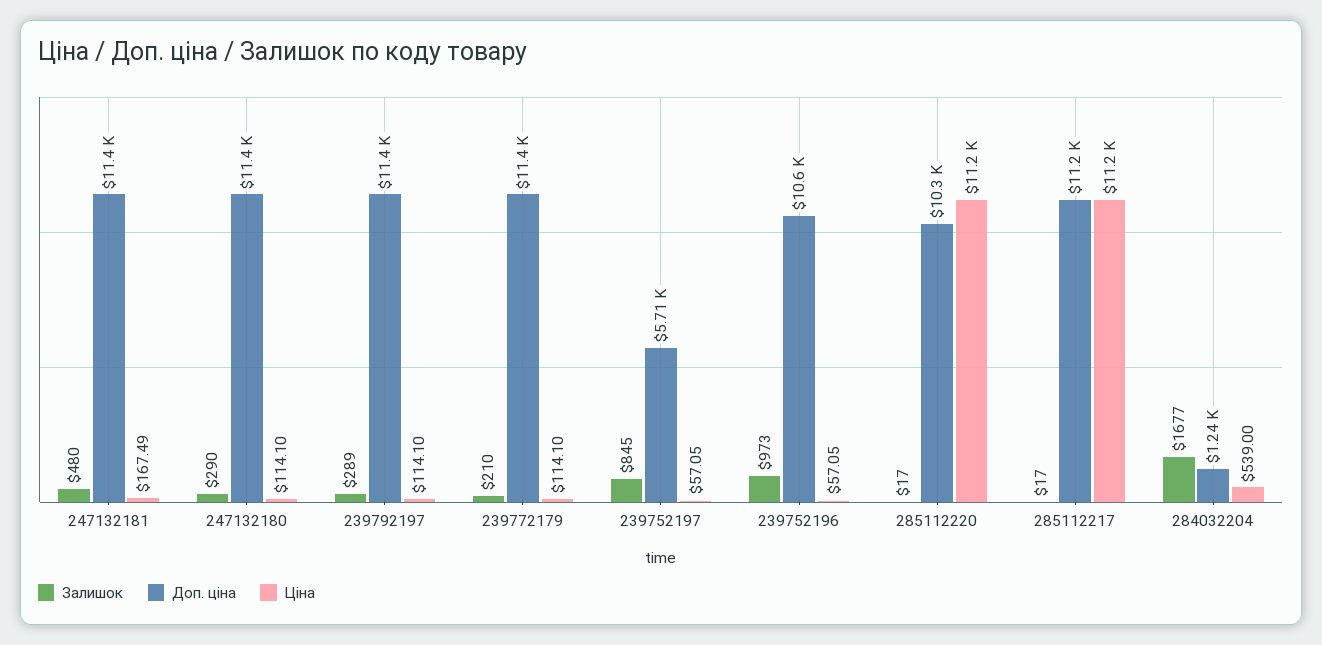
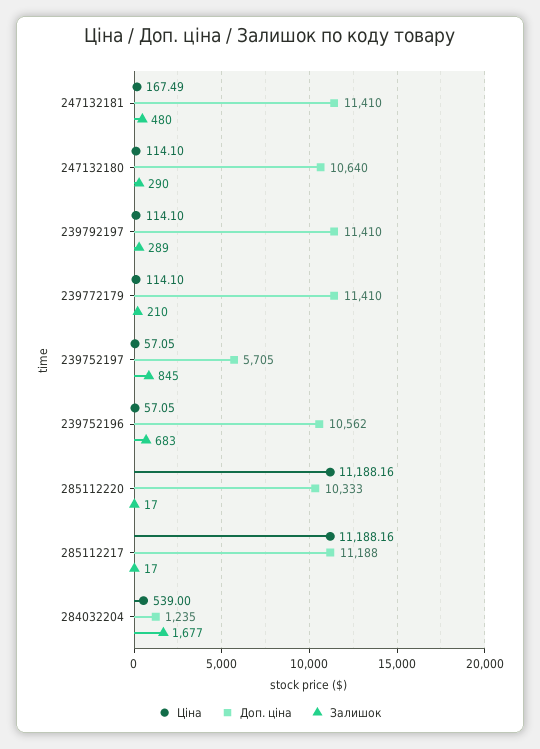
Доп. ціна, 247132180: 11400 -> 10640
Залишок, 239752196: 973 -> 683

